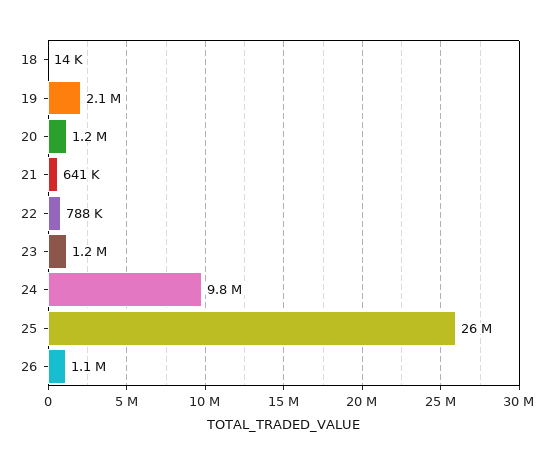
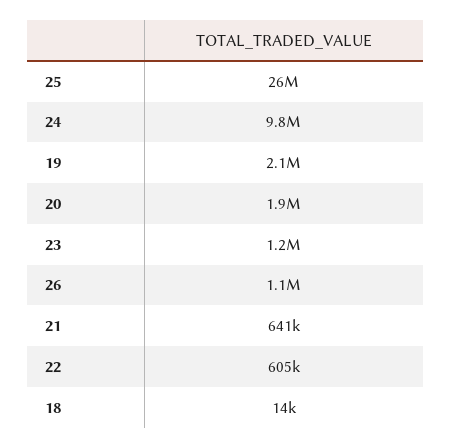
20: 1200000 -> 1900000
22: 788000 -> 605000

